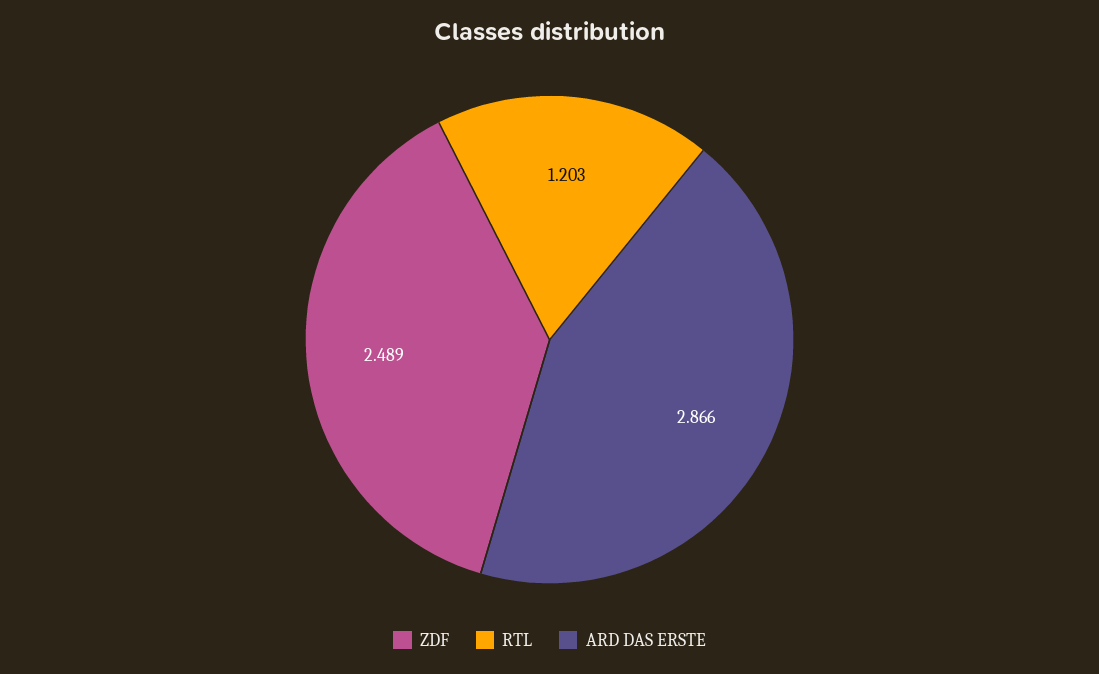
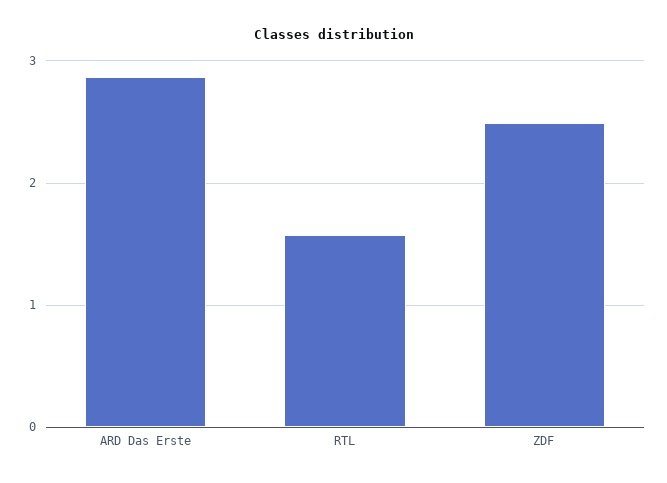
RTL: 1.203 -> 1.6

